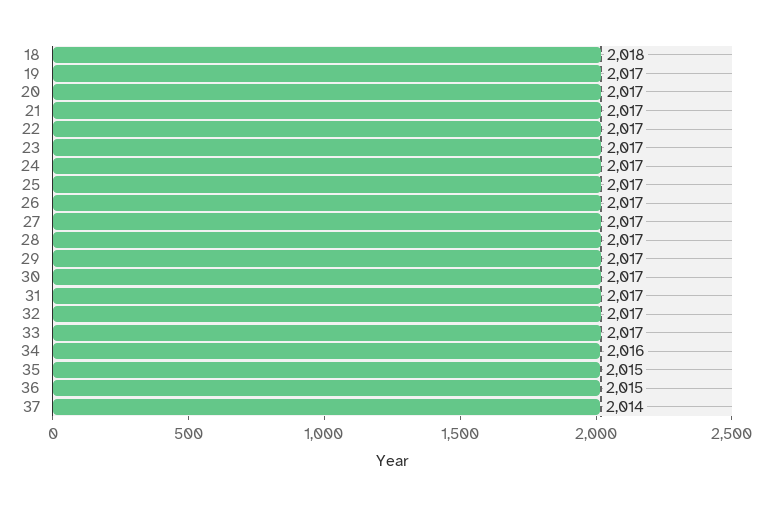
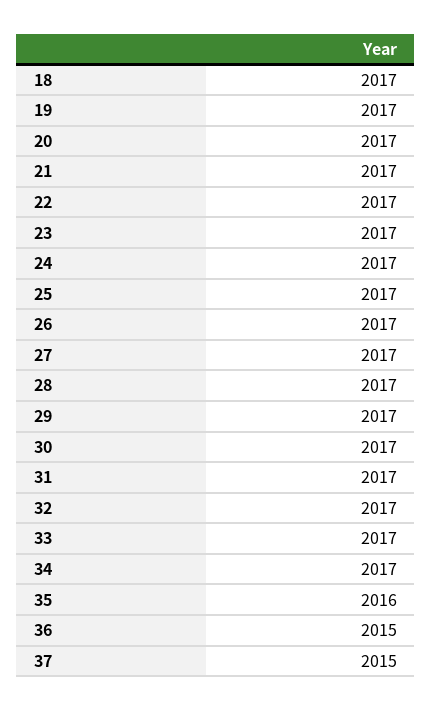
18: 2018 -> 2017
34: 2016 -> 2017
35: 2015 -> 2016
37: 2014 -> 2015

